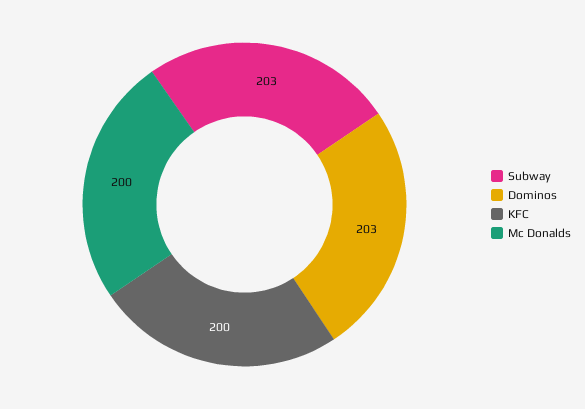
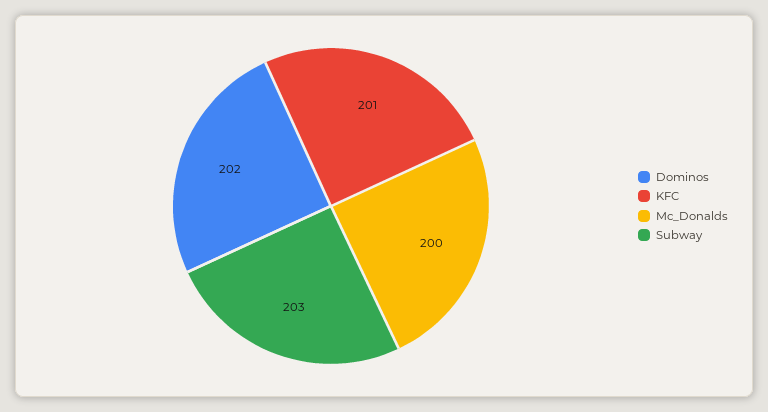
Dominos: 203 -> 202
KFC: 200 -> 201

